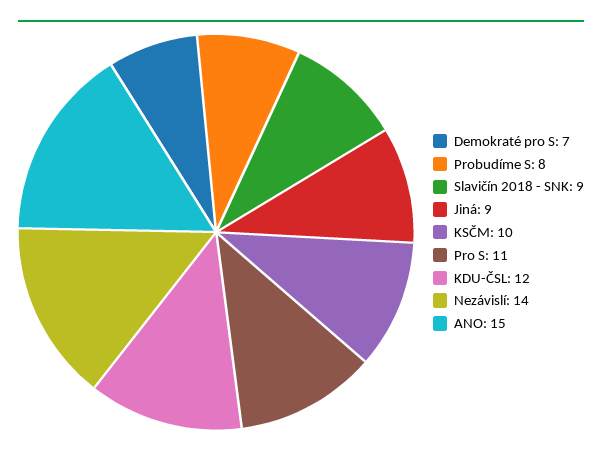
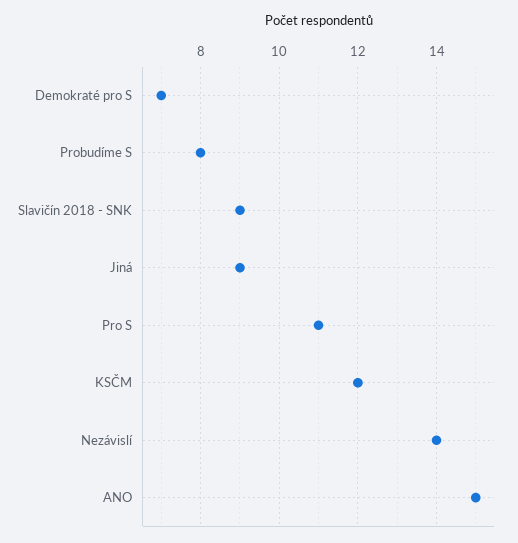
KSČM: 10 -> 12
KDU-ČSL: 12 -> none

